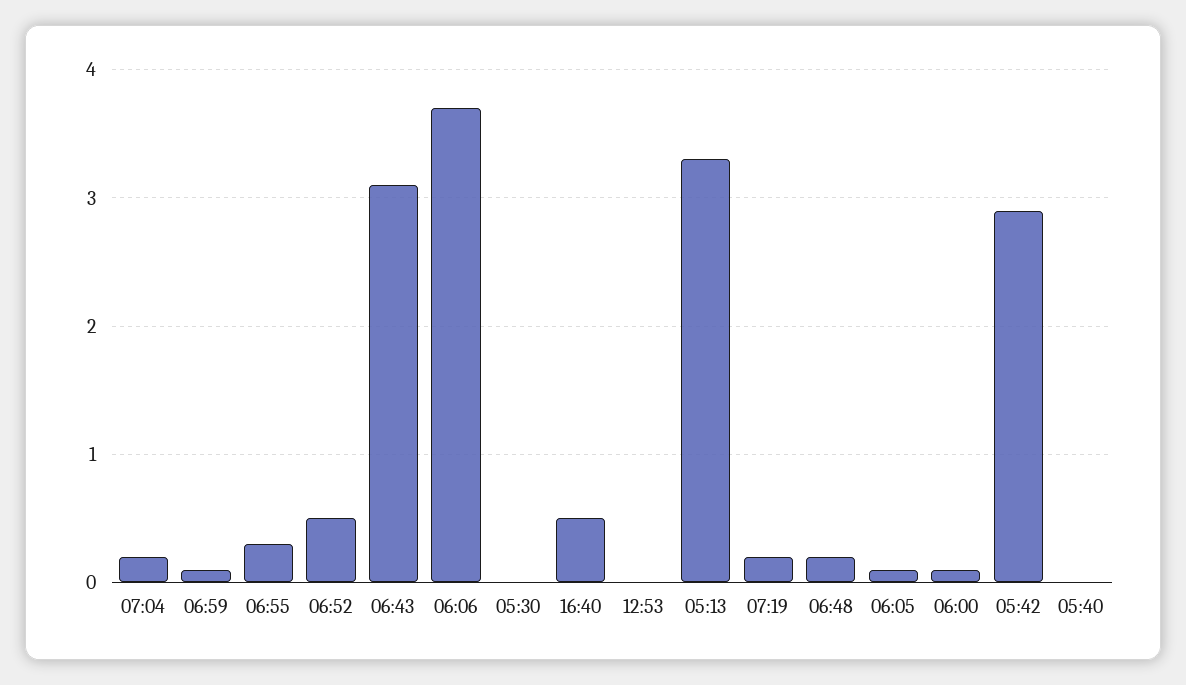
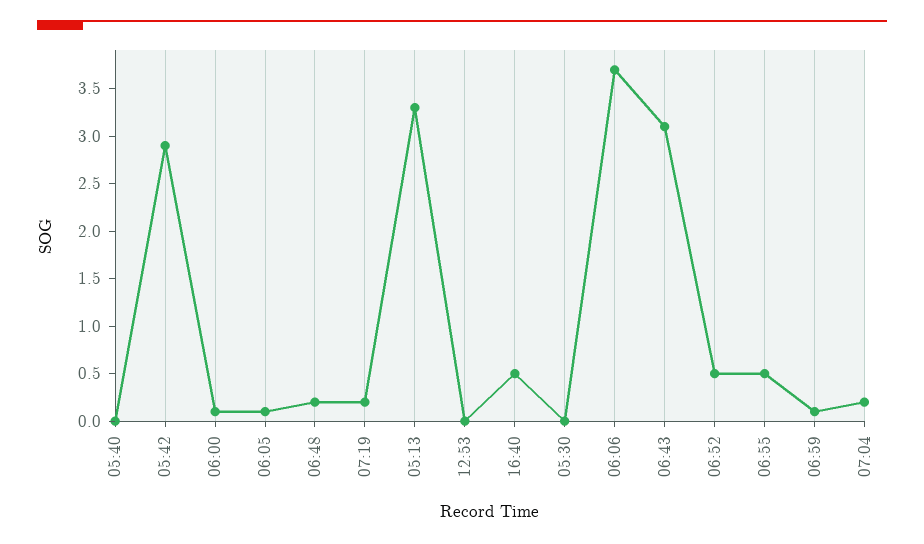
06:55: 0.3 -> 0.5

